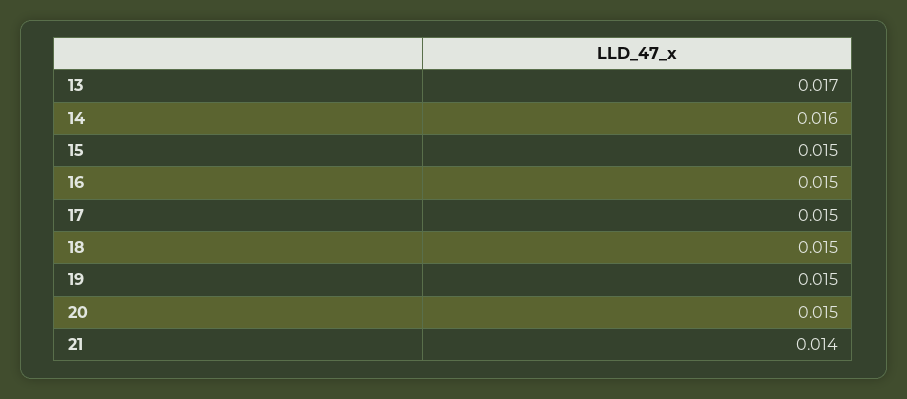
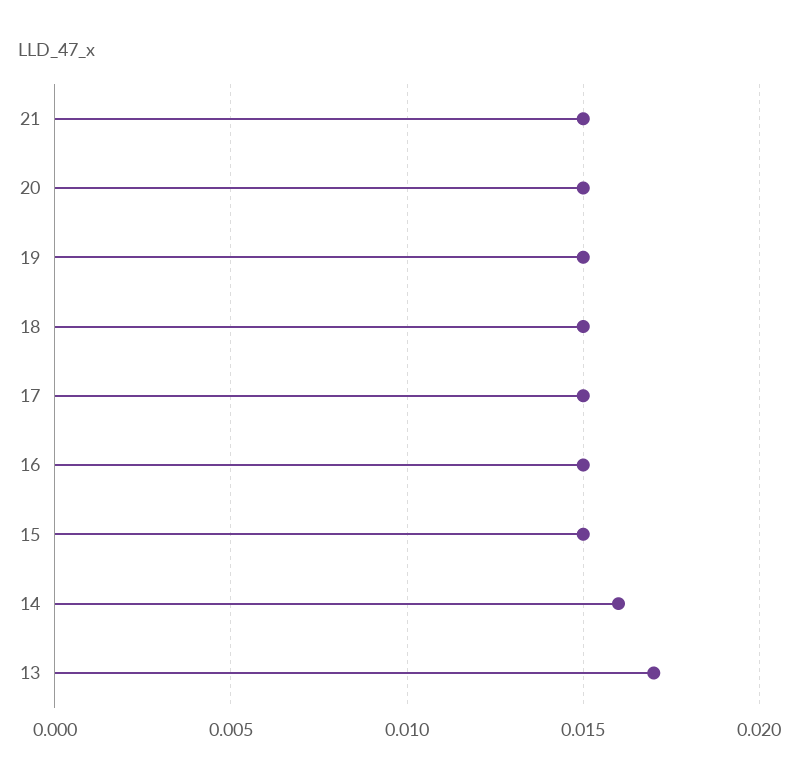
21: 0.014 -> 0.015

